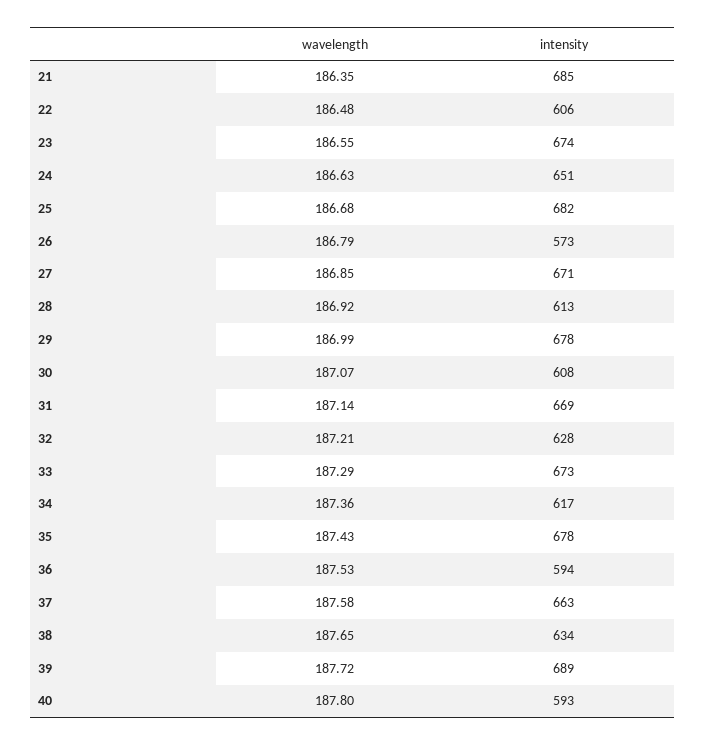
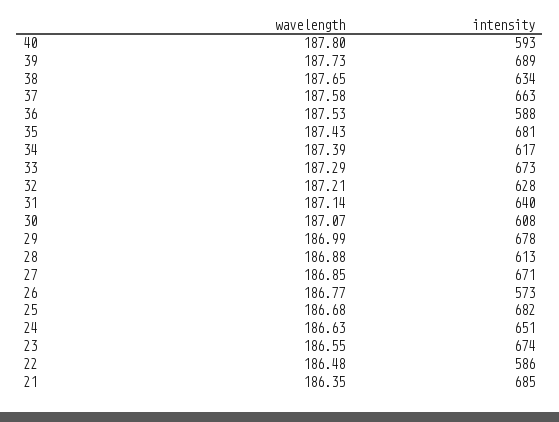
intensity, 22: 606 -> 586
wavelength, 26: 186.79 -> 186.77
wavelength, 28: 186.92 -> 186.88
intensity, 31: 669 -> 640
wavelength, 34: 187.36 -> 187.39
intensity, 35: 678 -> 681
intensity, 36: 594 -> 588
wavelength, 39: 187.72 -> 187.73

